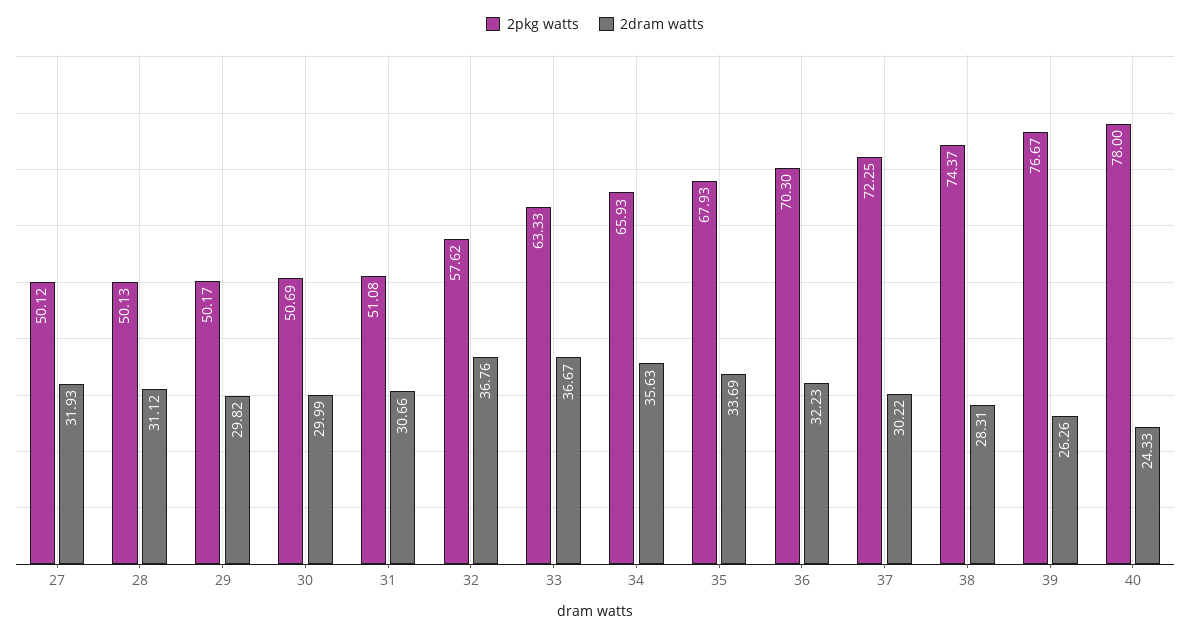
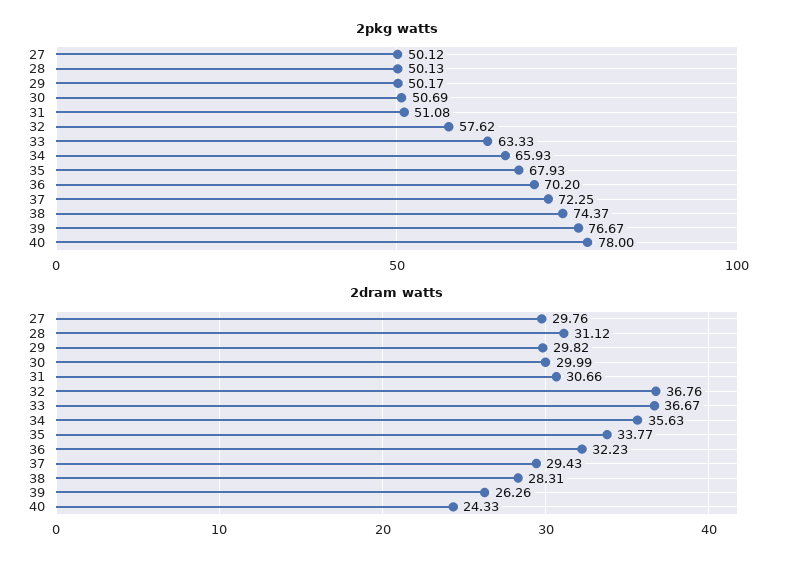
2dram watts, 27: 31.93 -> 29.76
2dram watts, 35: 33.69 -> 33.77
2pkg watts, 36: 70.3 -> 70.2
2dram watts, 37: 30.22 -> 29.43

